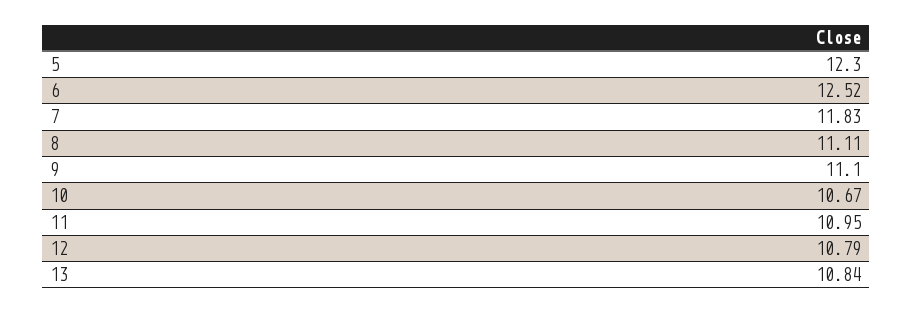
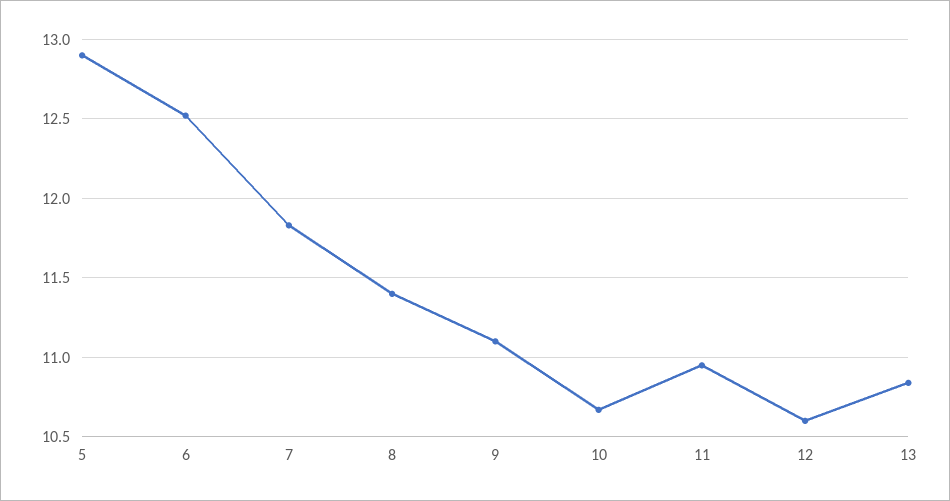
5: 12.3 -> 12.9
8: 11.11 -> 11.4
12: 10.79 -> 10.6

